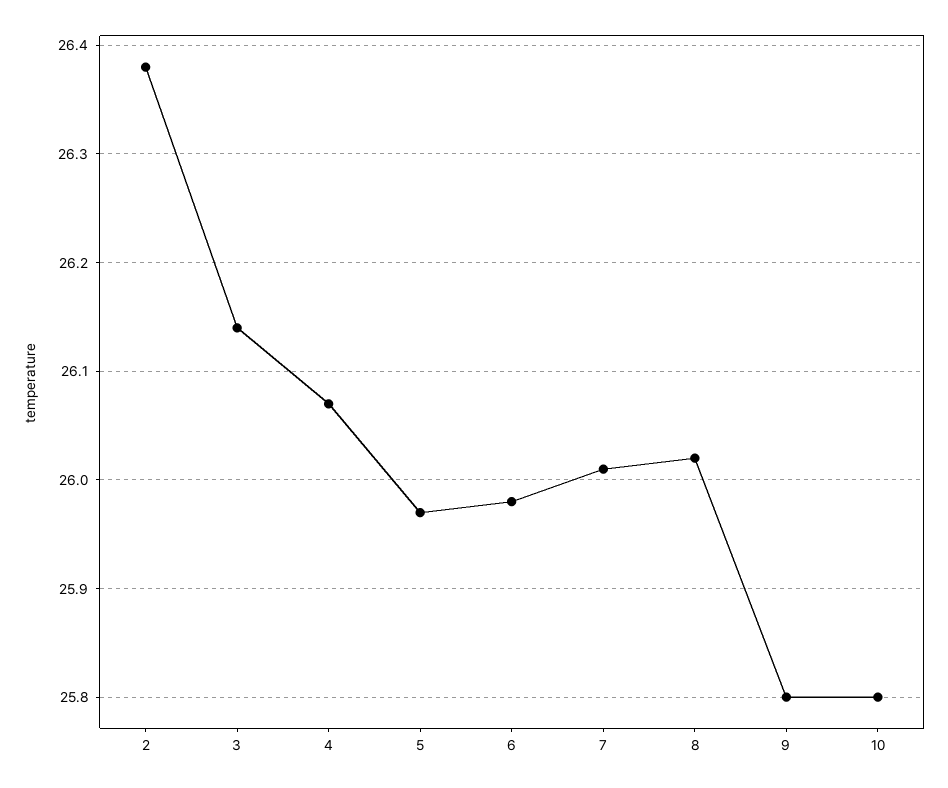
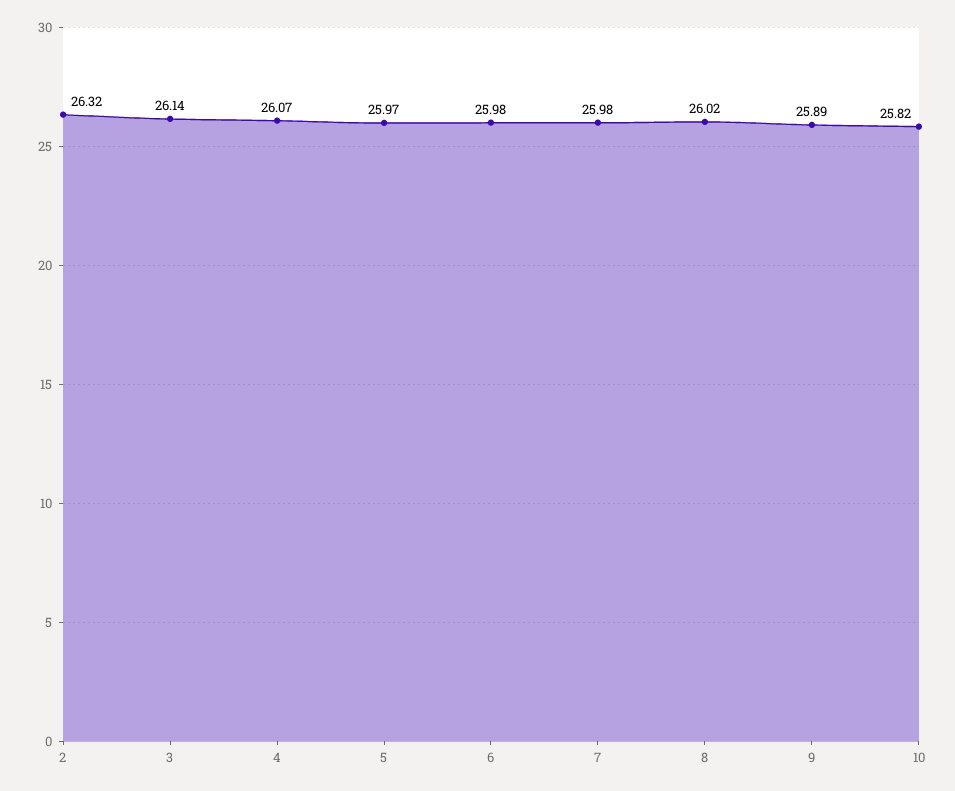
2: 26.38 -> 26.32
7: 26.01 -> 25.98
9: 25.8 -> 25.89
10: 25.8 -> 25.82

